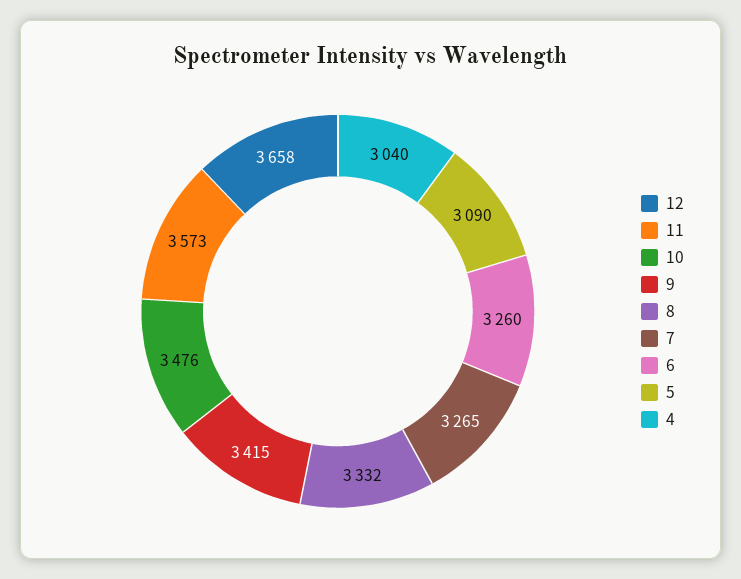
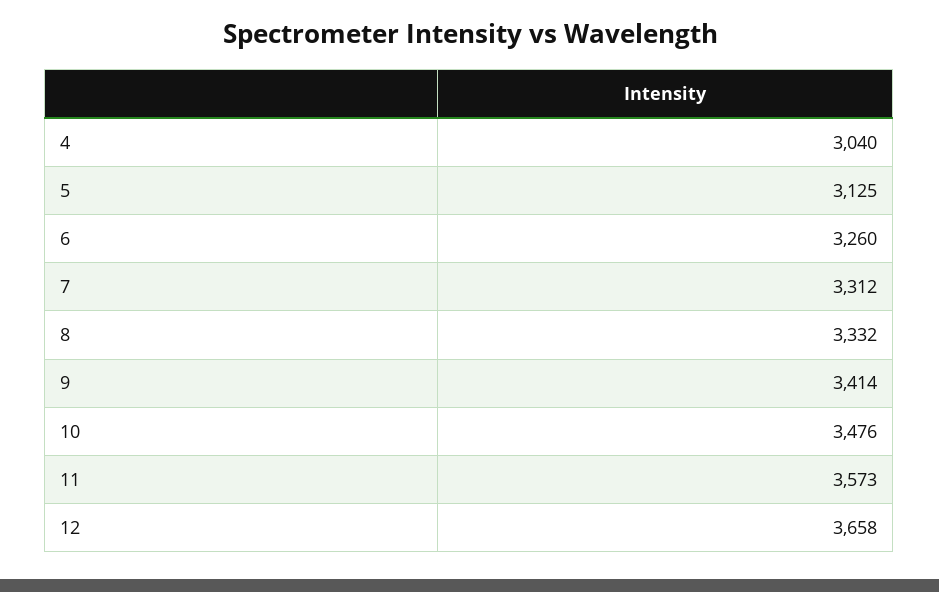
9: 3415 -> 3414
7: 3265 -> 3312
5: 3090 -> 3125

